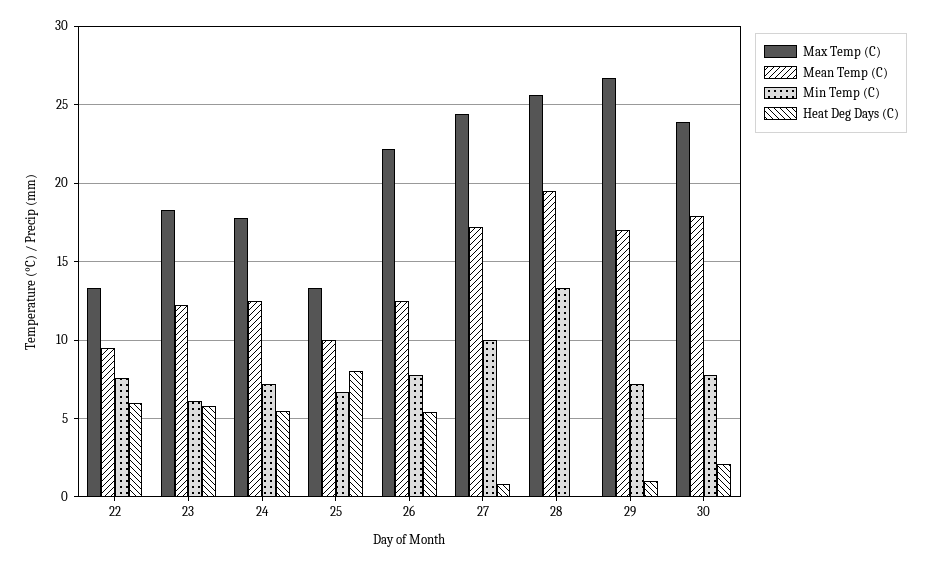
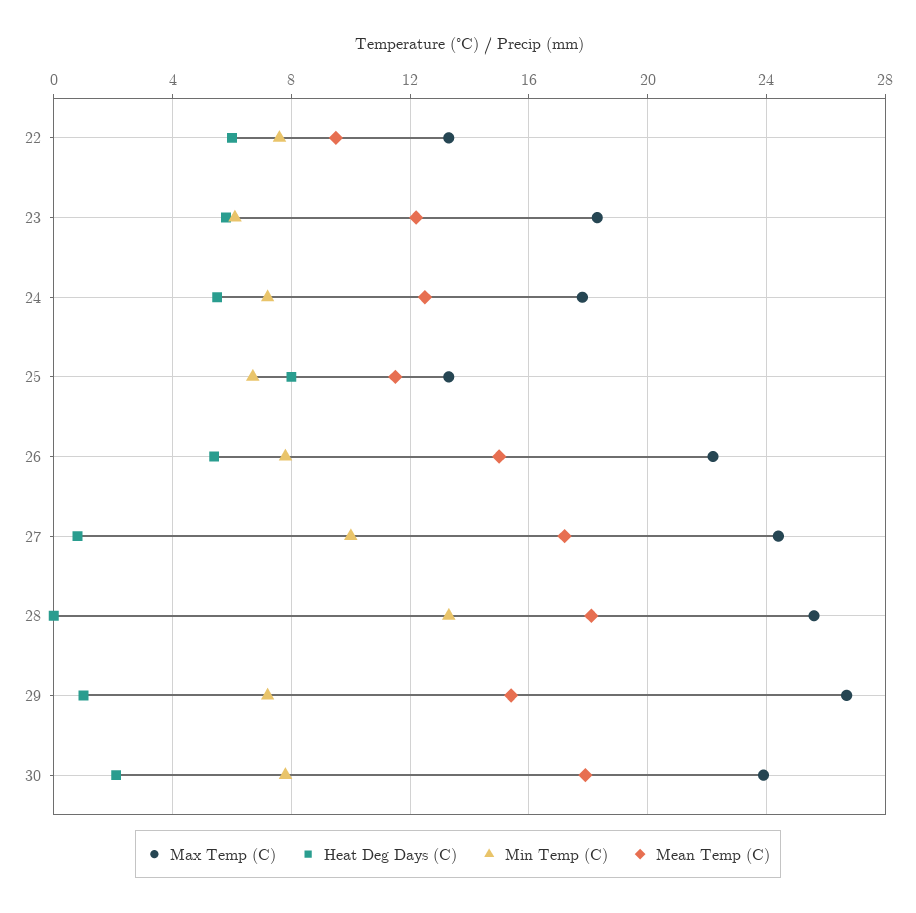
Mean Temp (C), 25: 10 -> 11.5
Mean Temp (C), 26: 12.5 -> 15
Mean Temp (C), 28: 19.5 -> 18
Mean Temp (C), 29: 17 -> 15.5

